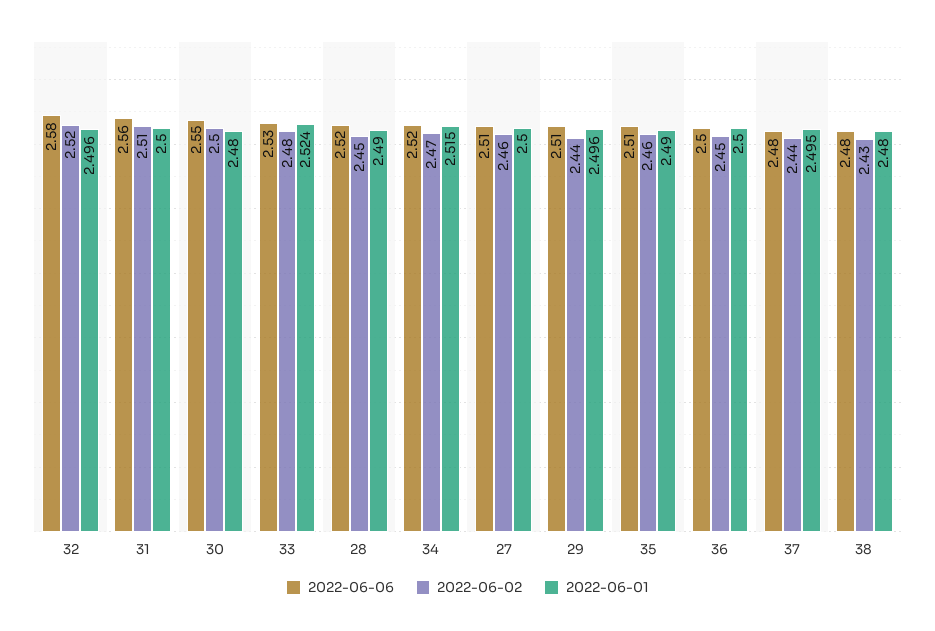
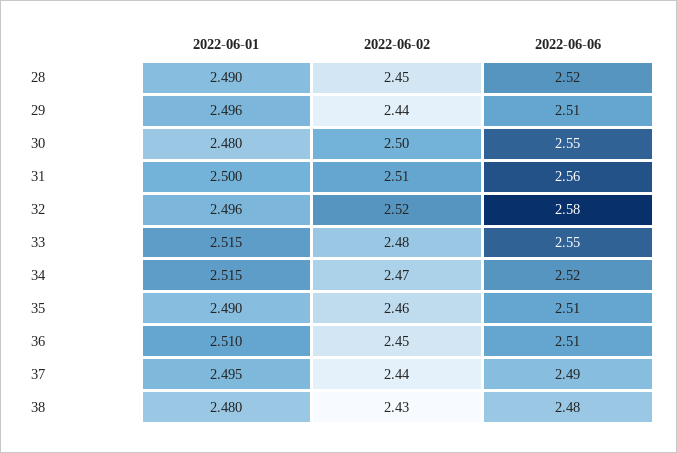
2022-06-06, 33: 2.53 -> 2.55
2022-06-01, 33: 2.524 -> 2.515
2022-06-06, 27: 2.51 -> none
2022-06-02, 27: 2.46 -> none
2022-06-01, 27: 2.5 -> none
2022-06-06, 36: 2.5 -> 2.51
2022-06-01, 36: 2.5 -> 2.51
2022-06-06, 37: 2.48 -> 2.49

